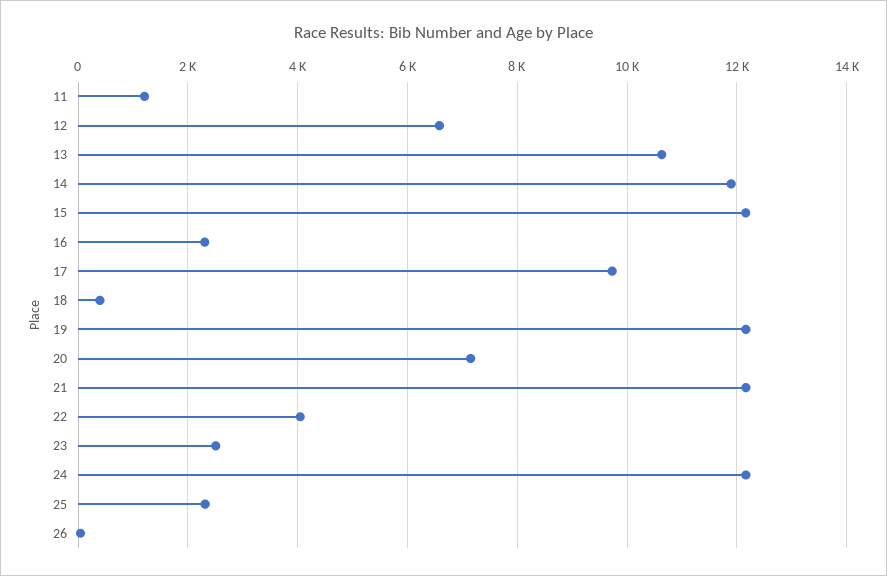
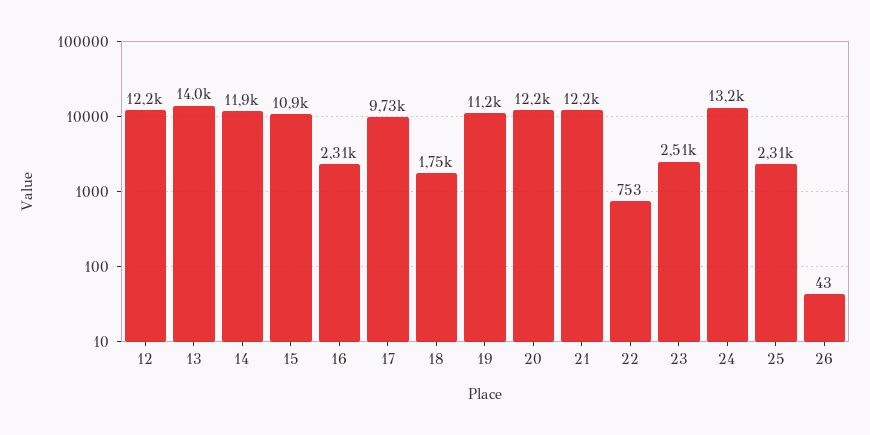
11: 1200 -> none
12: 6600 -> 12200
13: 10600 -> 14000
15: 12200 -> 10900
18: 400 -> 1750
19: 12200 -> 11200
20: 7200 -> 12200
22: 4000 -> 753
24: 12200 -> 13200

